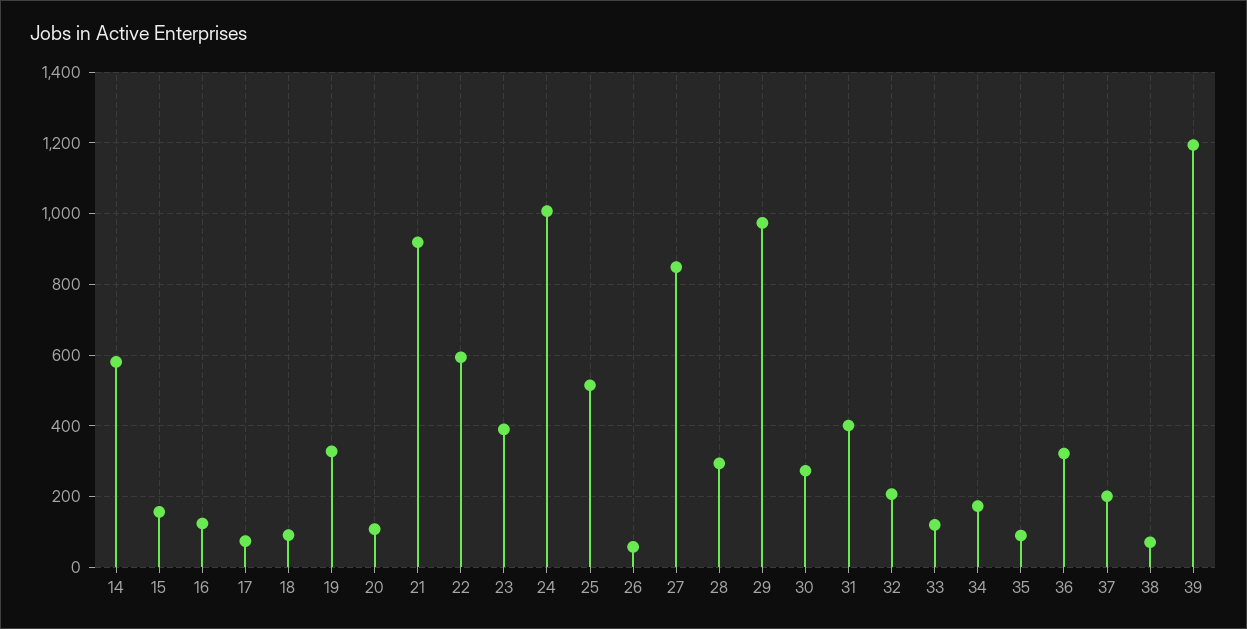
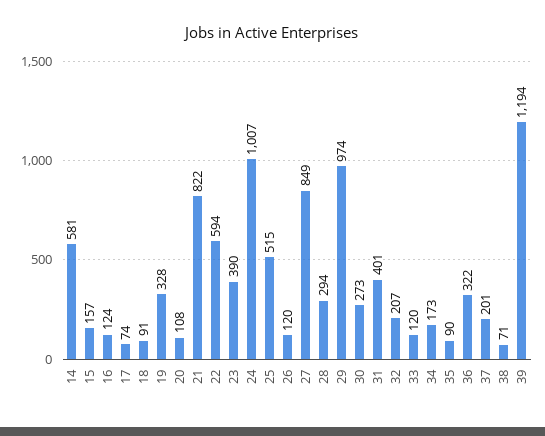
21: 920 -> 822
26: 60 -> 120

